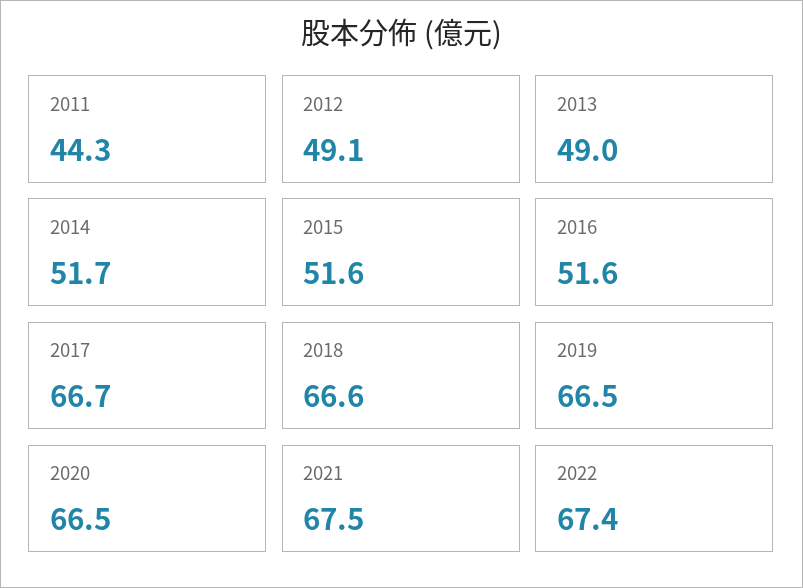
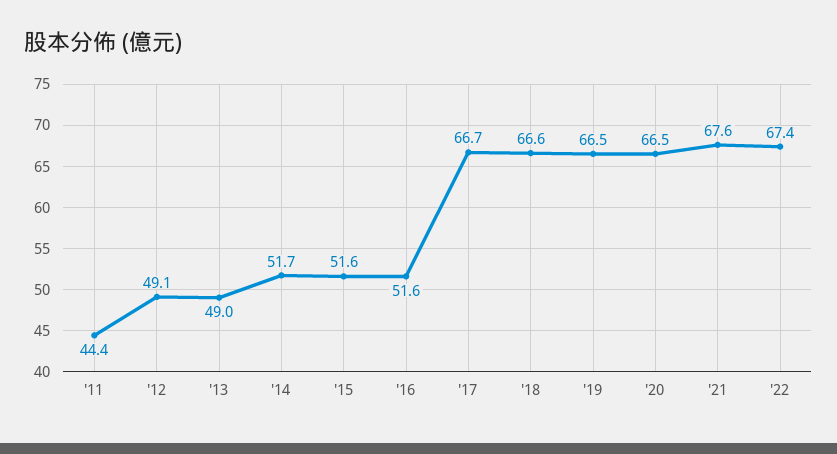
2011: 44.3 -> 44.4
2021: 67.5 -> 67.6

